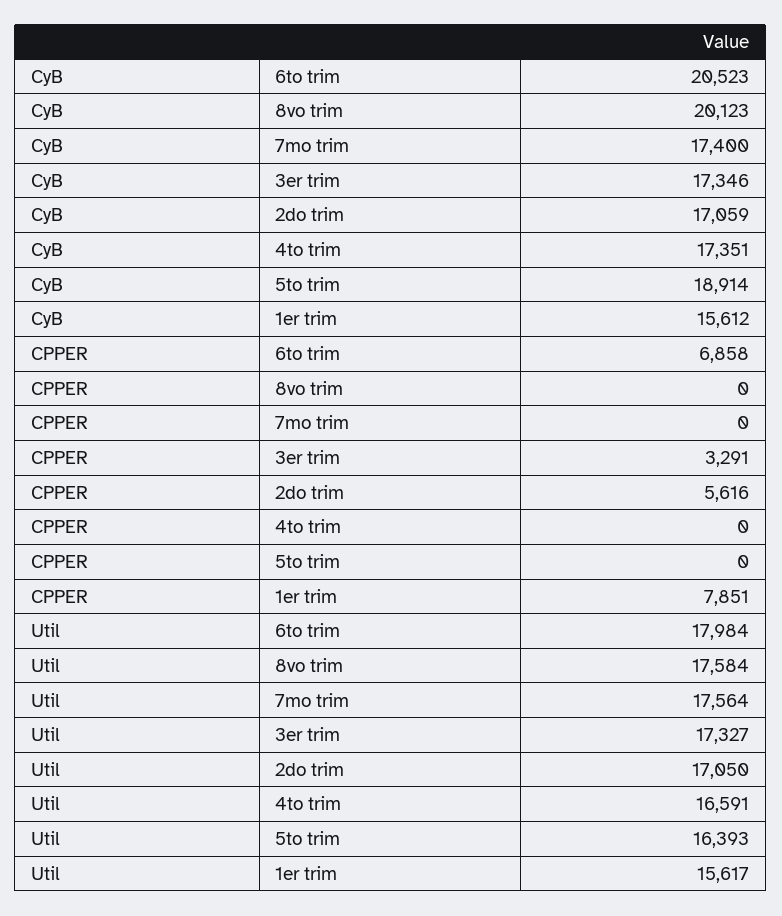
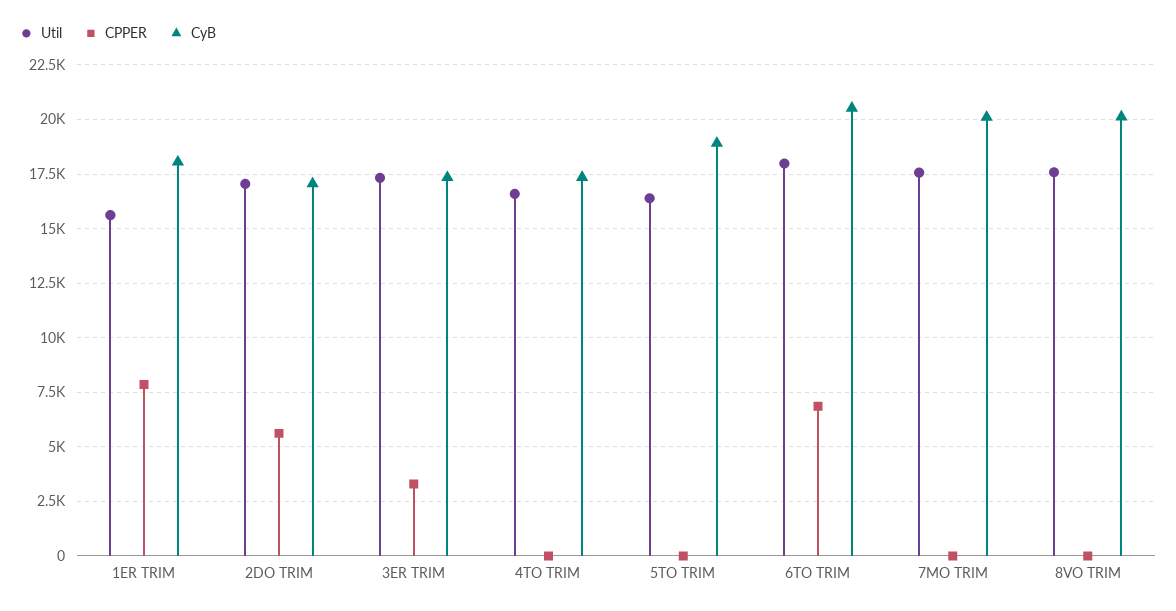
CyB, 7mo trim: 17400 -> 20000
CyB, 1er trim: 15612 -> 18000

